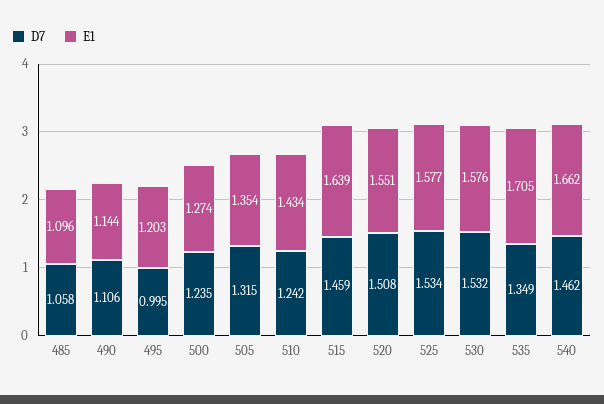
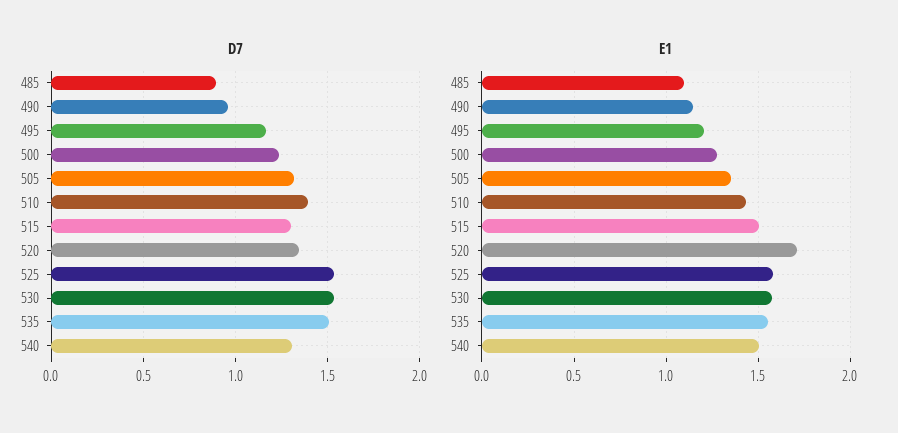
D7, 485: 1.058 -> 0.9
D7, 490: 1.106 -> 0.95
D7, 495: 0.995 -> 1.15
D7, 510: 1.242 -> 1.4
D7, 515: 1.459 -> 1.3
E1, 515: 1.639 -> 1.5
D7, 520: 1.508 -> 1.35
E1, 520: 1.551 -> 1.7
D7, 535: 1.349 -> 1.5
E1, 535: 1.705 -> 1.55
D7, 540: 1.462 -> 1.3
E1, 540: 1.662 -> 1.5

